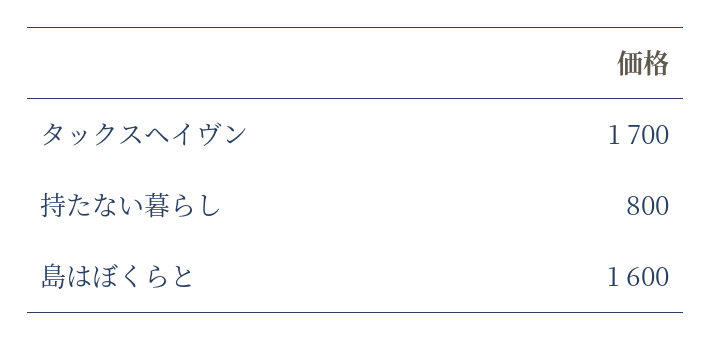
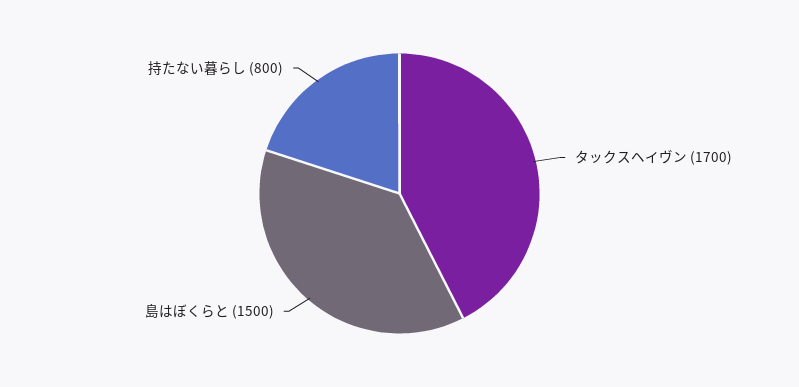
島はぼくらと: 1600 -> 1500

